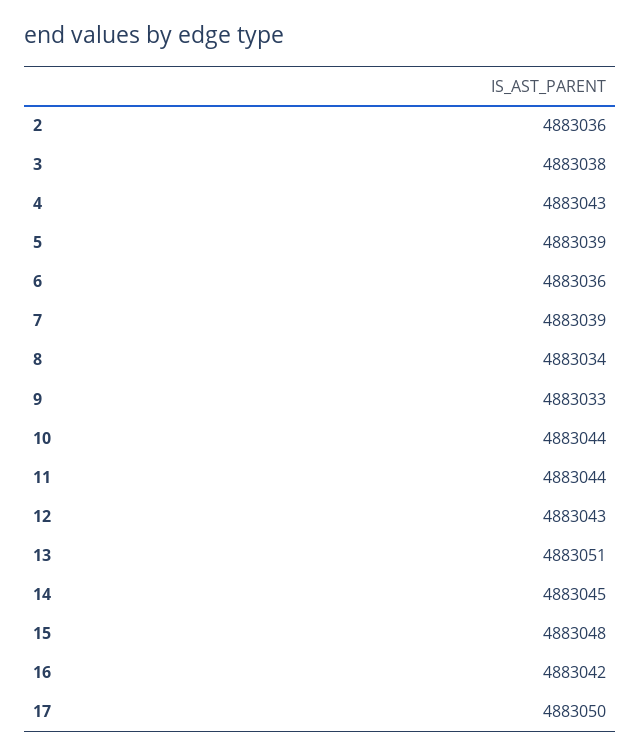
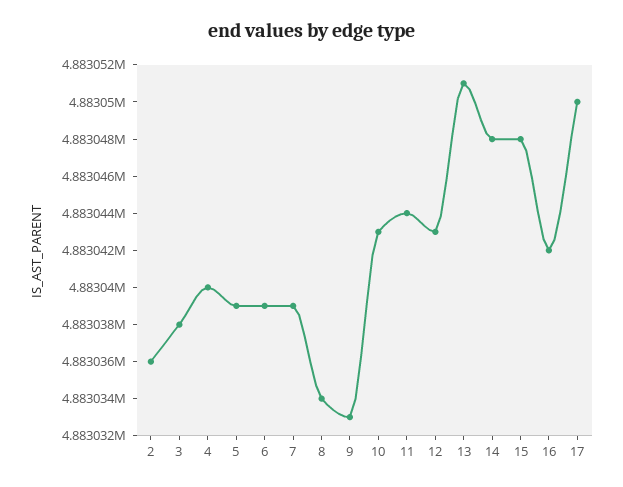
4: 4883043 -> 4883040
6: 4883036 -> 4883039
10: 4883044 -> 4883043
14: 4883045 -> 4883048

